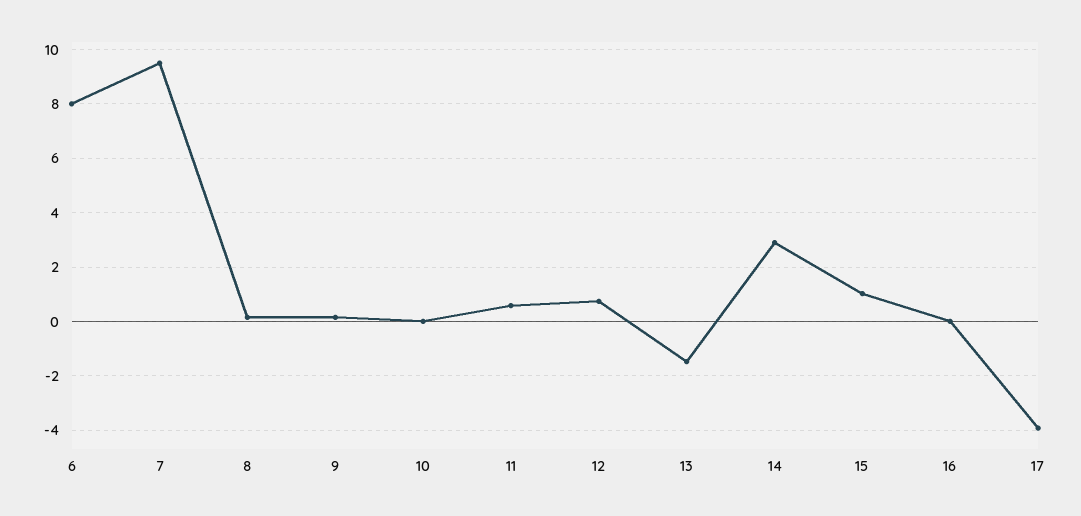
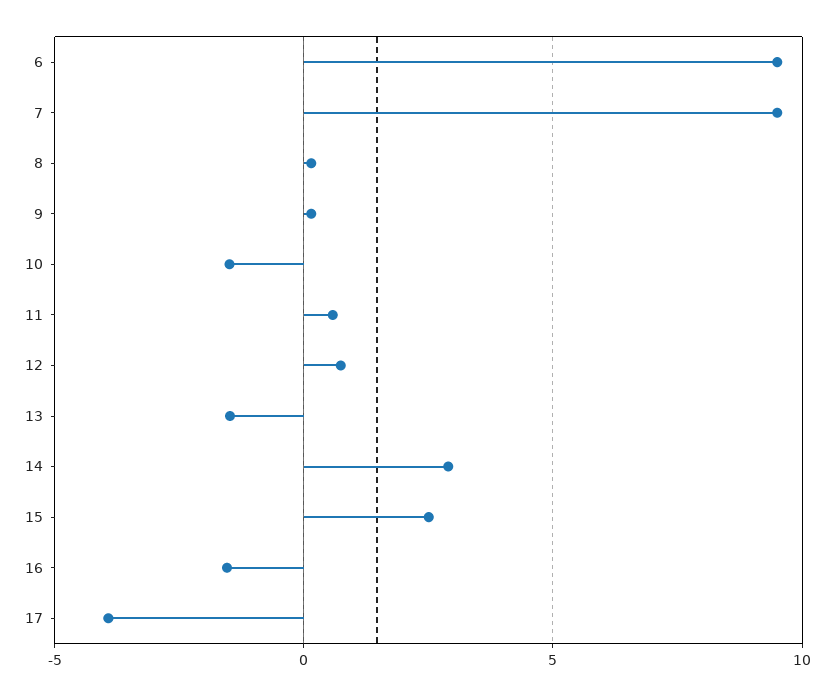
6: 8 -> 9.5
10: 0 -> -1.5
15: 1 -> 2.5
16: 0 -> -1.5

